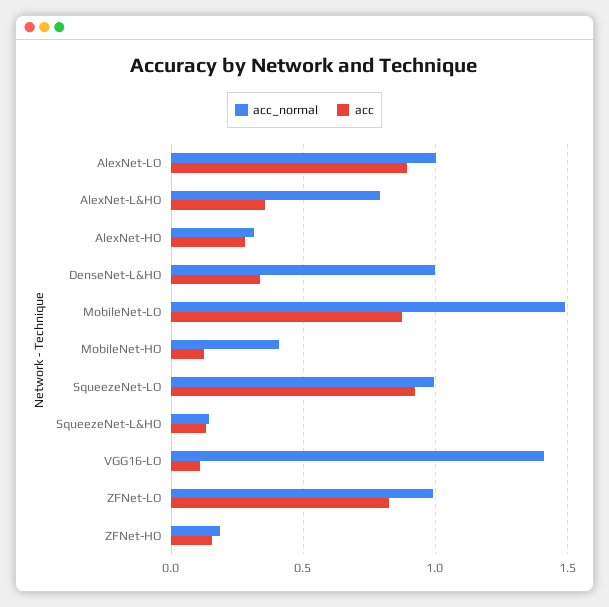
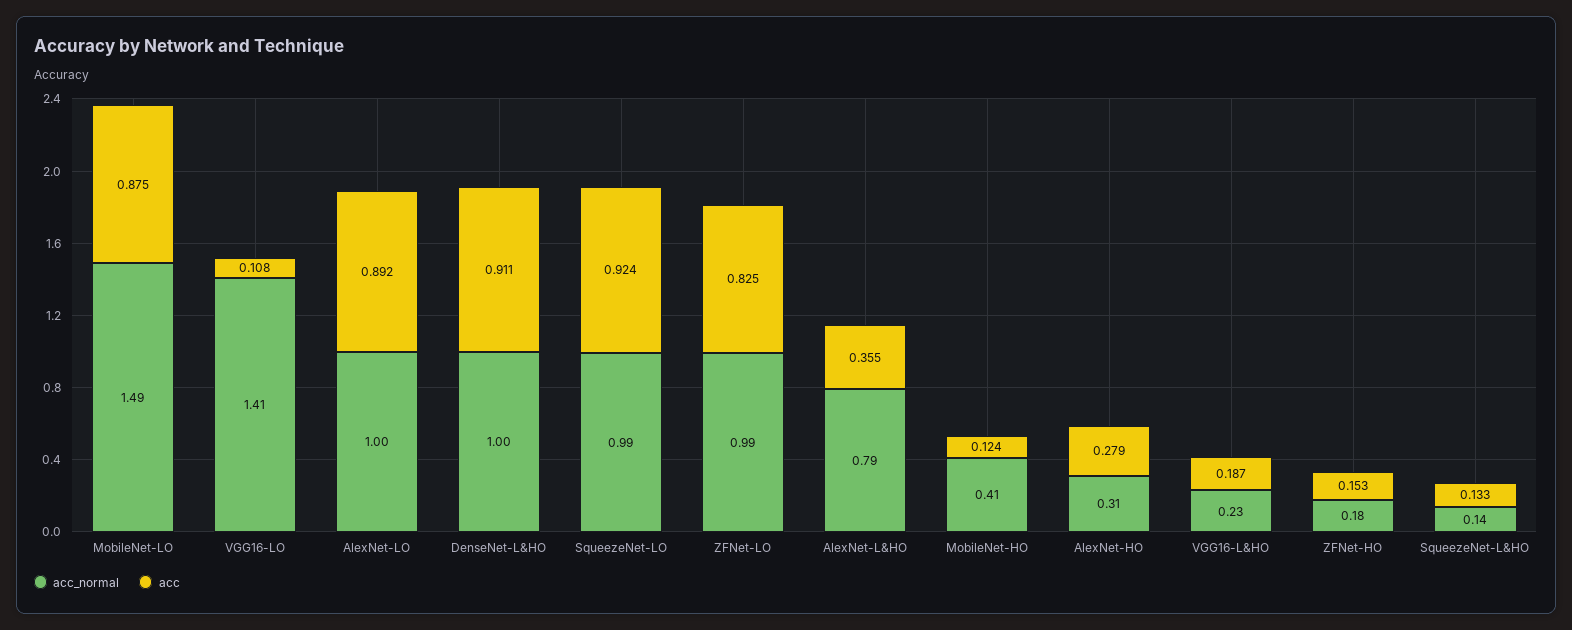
acc, DenseNet-L&HO: 0.35 -> 0.911
acc_normal, VGG16-L&HO: none -> 0.23
acc, VGG16-L&HO: none -> 0.187

